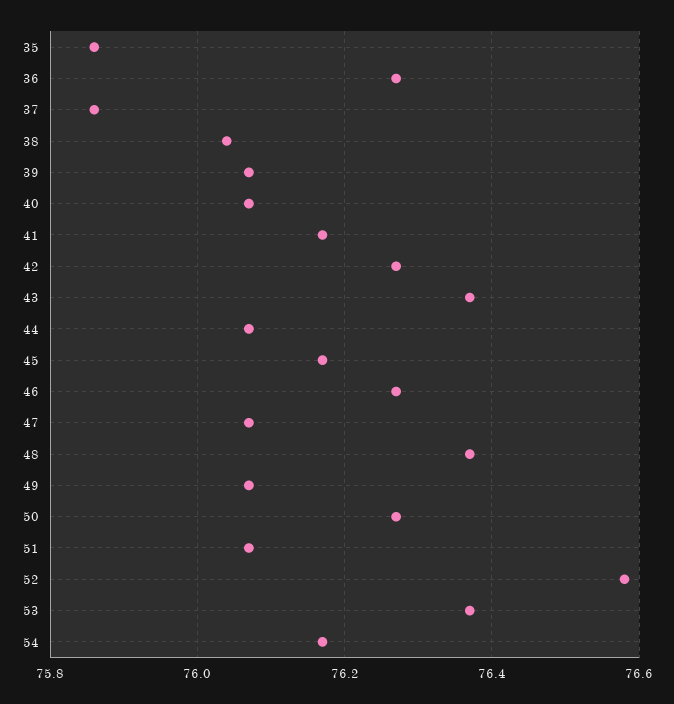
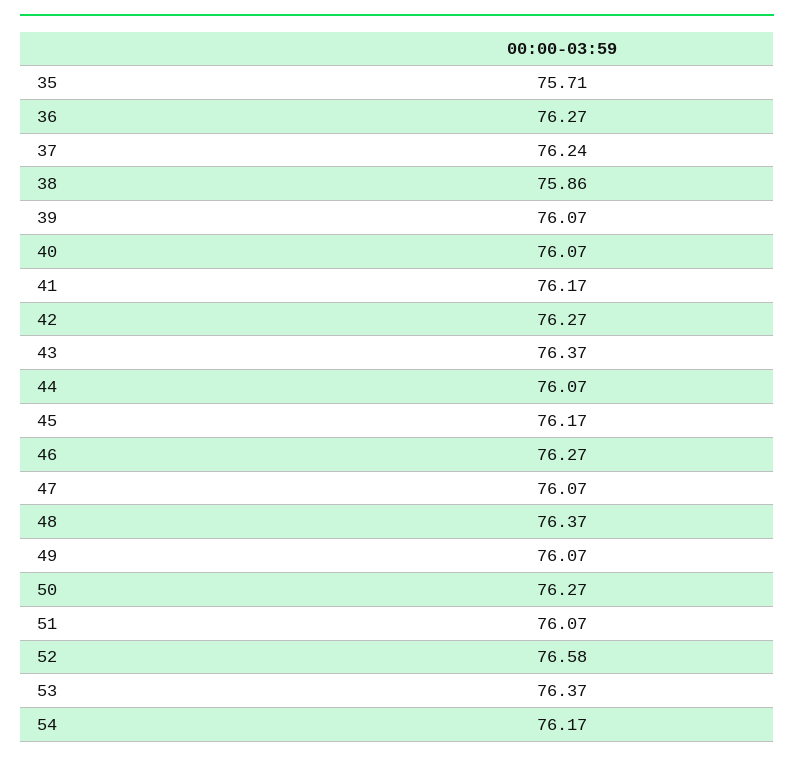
35: 75.85 -> 75.71
37: 75.85 -> 76.24
38: 76.05 -> 75.86

